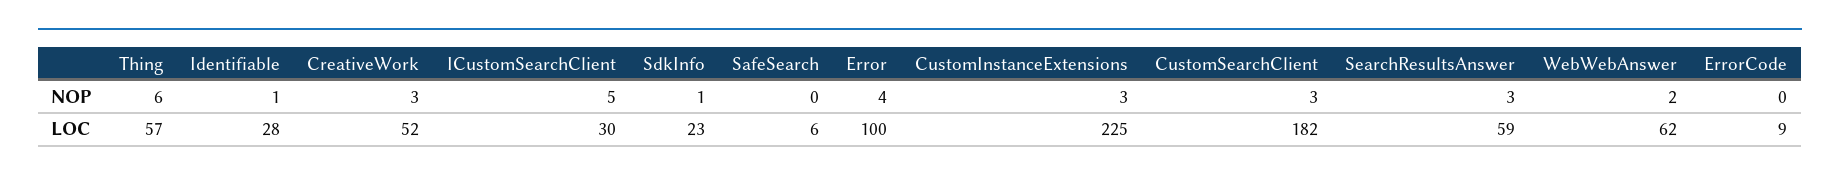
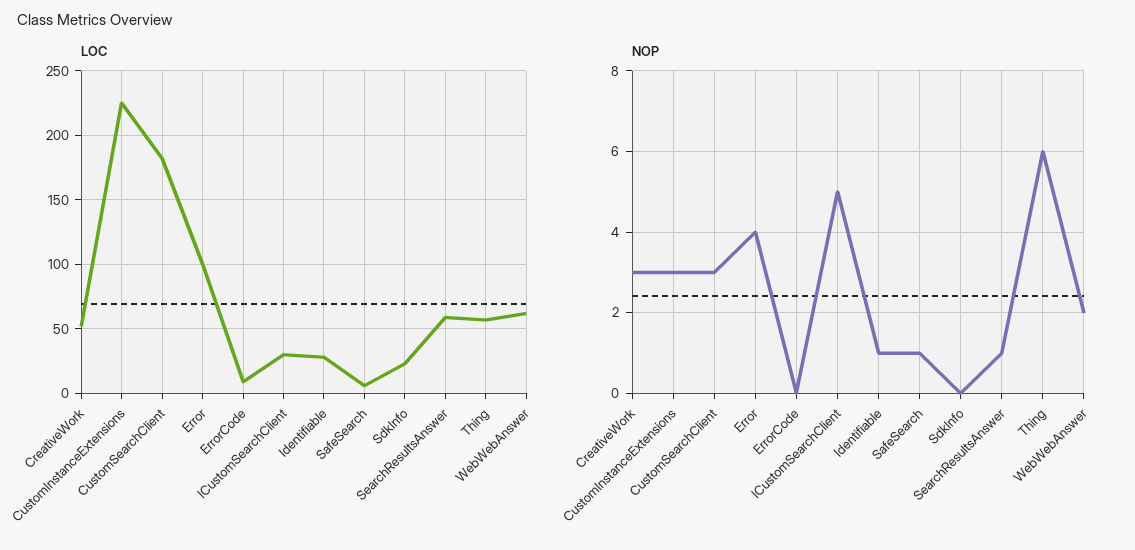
NOP, SdkInfo: 1 -> 0
NOP, SafeSearch: 0 -> 1
NOP, SearchResultsAnswer: 3 -> 1

